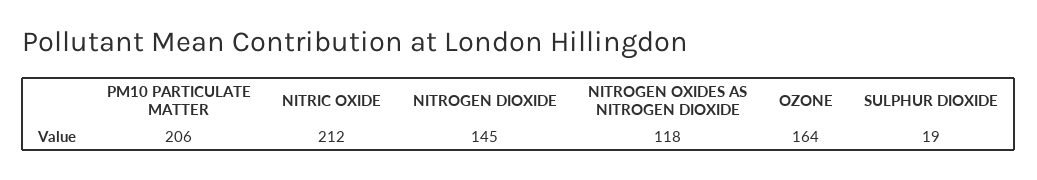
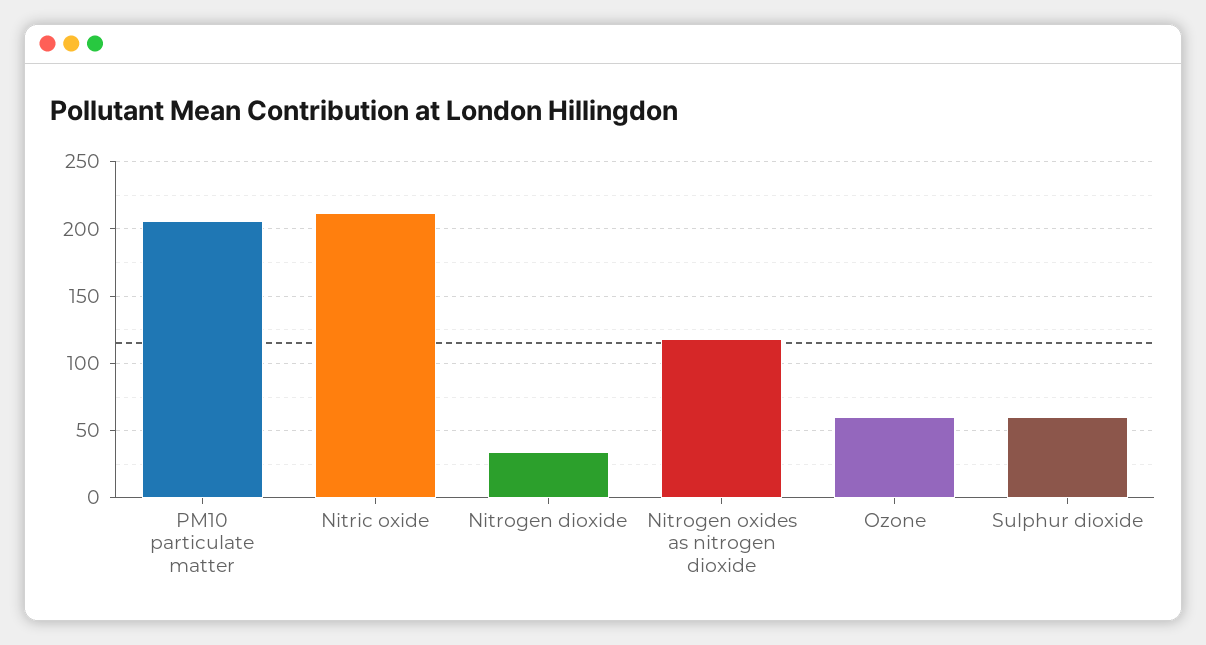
NITROGEN DIOXIDE: 145 -> 35
OZONE: 164 -> 60
SULPHUR DIOXIDE: 19 -> 60

